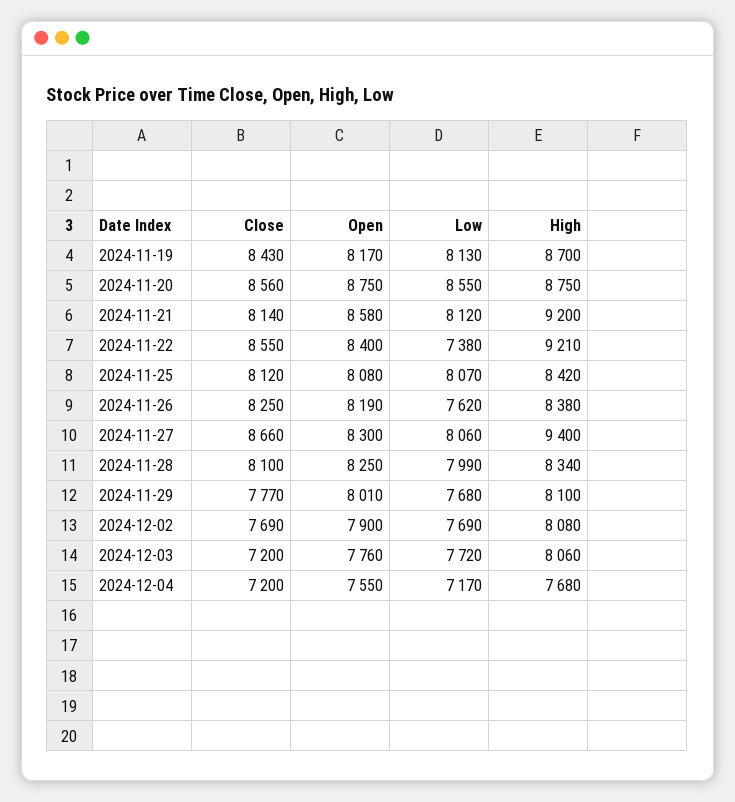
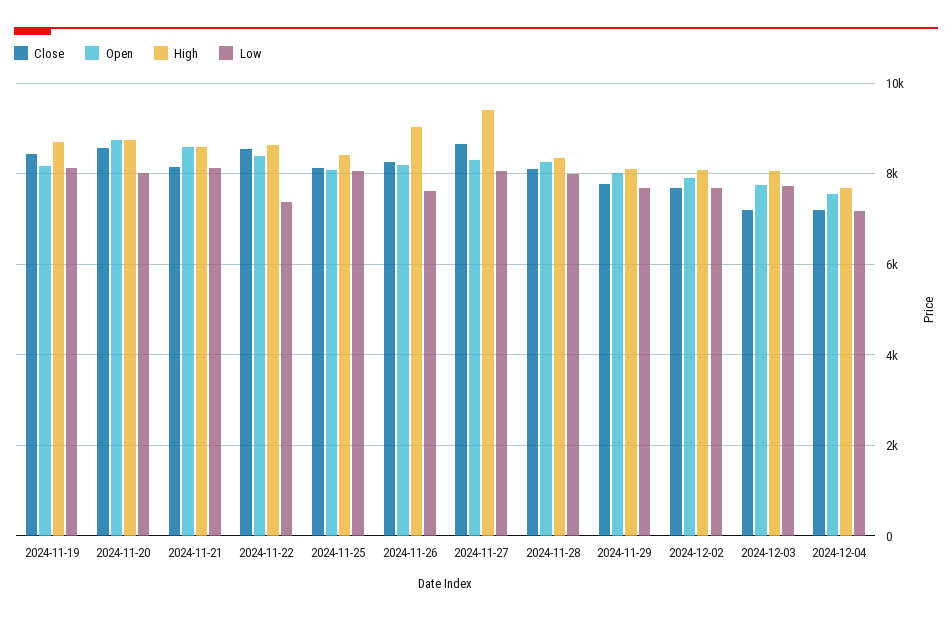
Low, 2024-11-20: 8550 -> 8000
High, 2024-11-21: 9200 -> 8600
High, 2024-11-22: 9210 -> 8600
High, 2024-11-26: 8380 -> 9000

